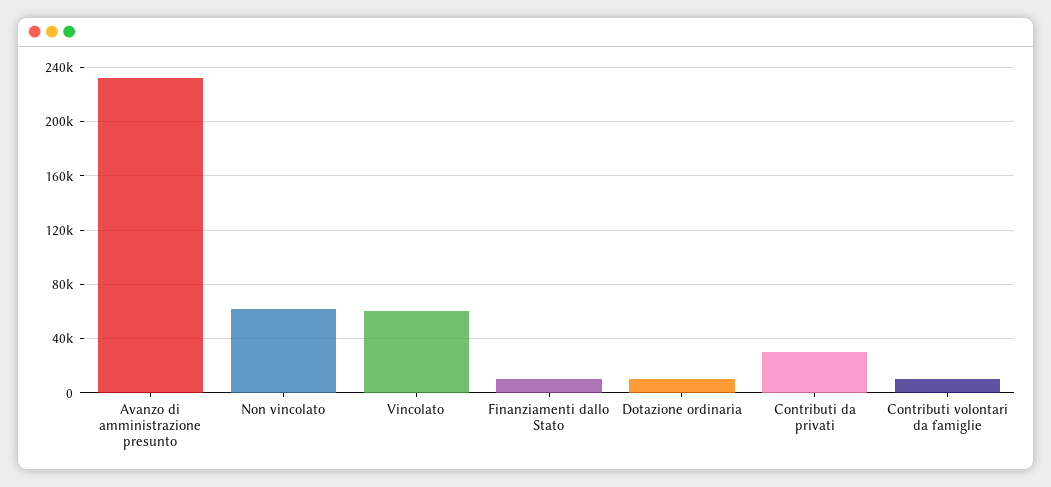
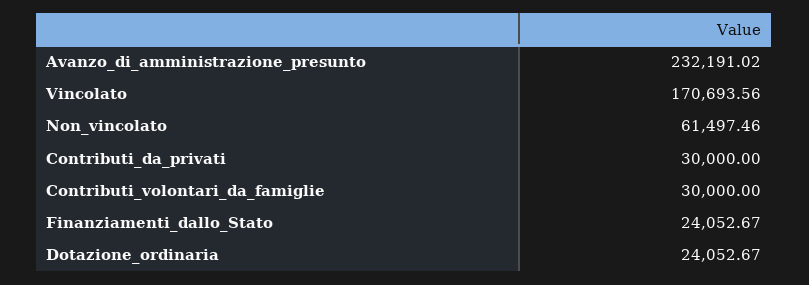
Vincolato: 60000 -> 170693.56
Finanziamenti dallo Stato: 10000 -> 24052.67
Dotazione ordinaria: 10000 -> 24052.67
Contributi volontari da famiglie: 10000 -> 30000

